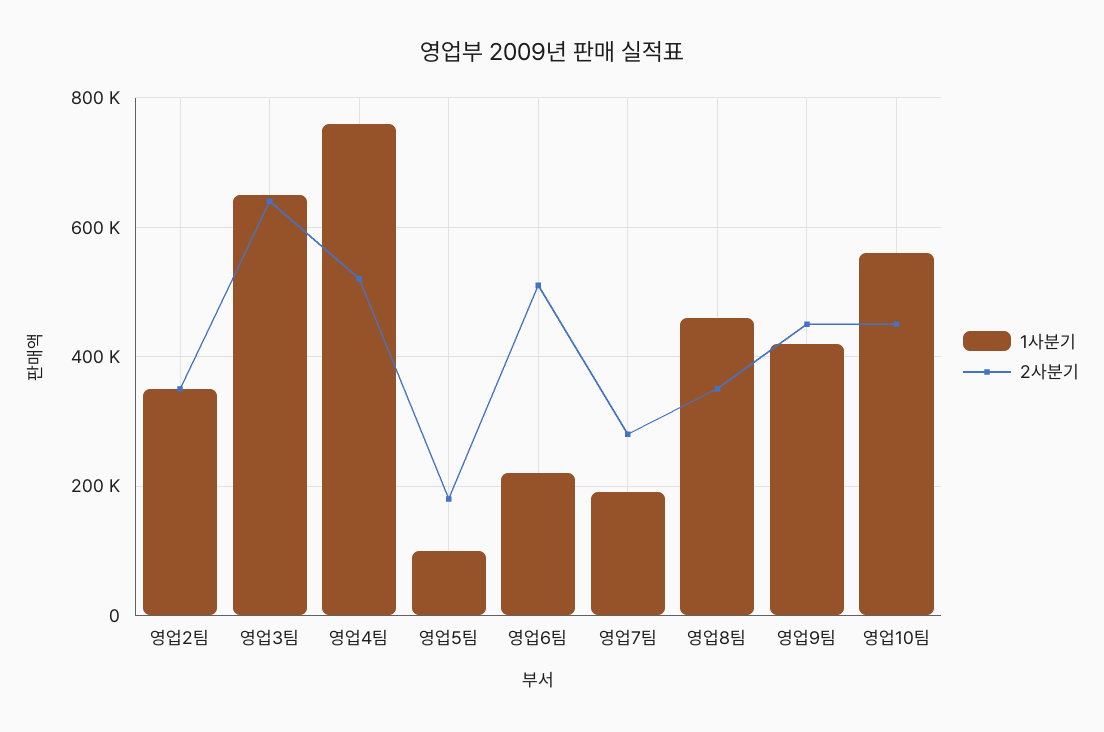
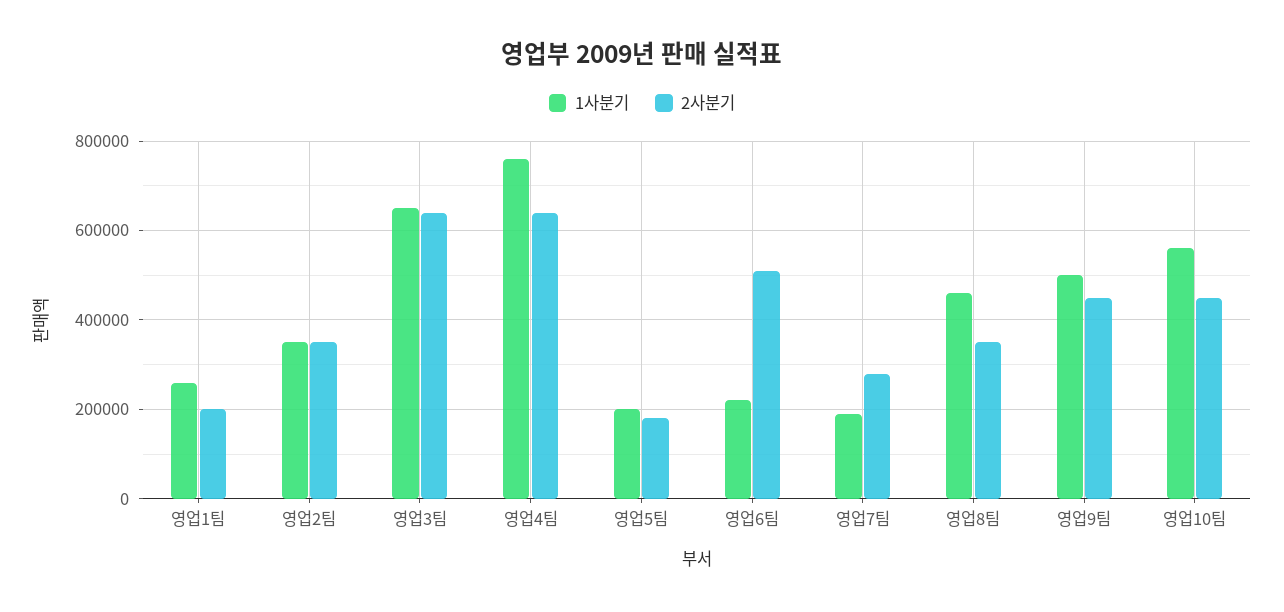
2사분기, 영업4팀: 520000 -> 640000
1사분기, 영업5팀: 100000 -> 200000
1사분기, 영업9팀: 420000 -> 500000
1사분기, 영업1팀: none -> 260000
2사분기, 영업1팀: none -> 200000

